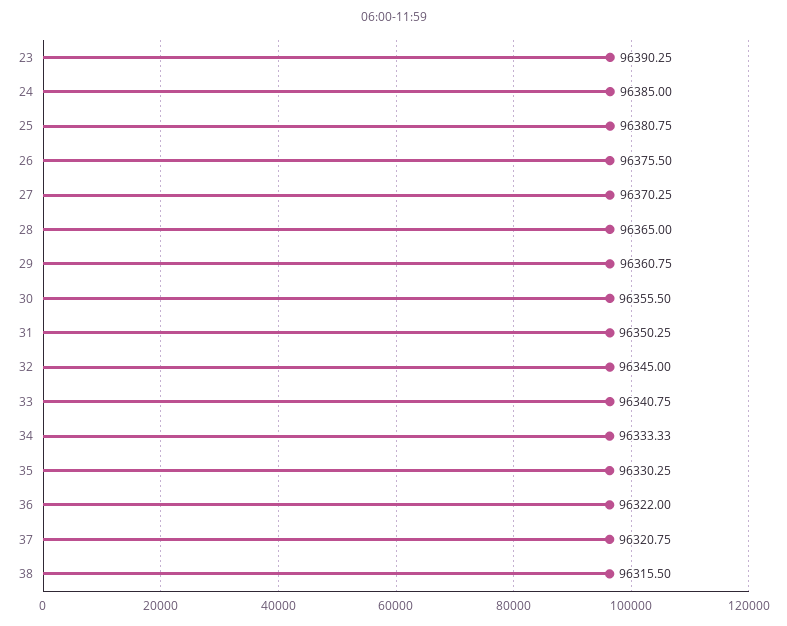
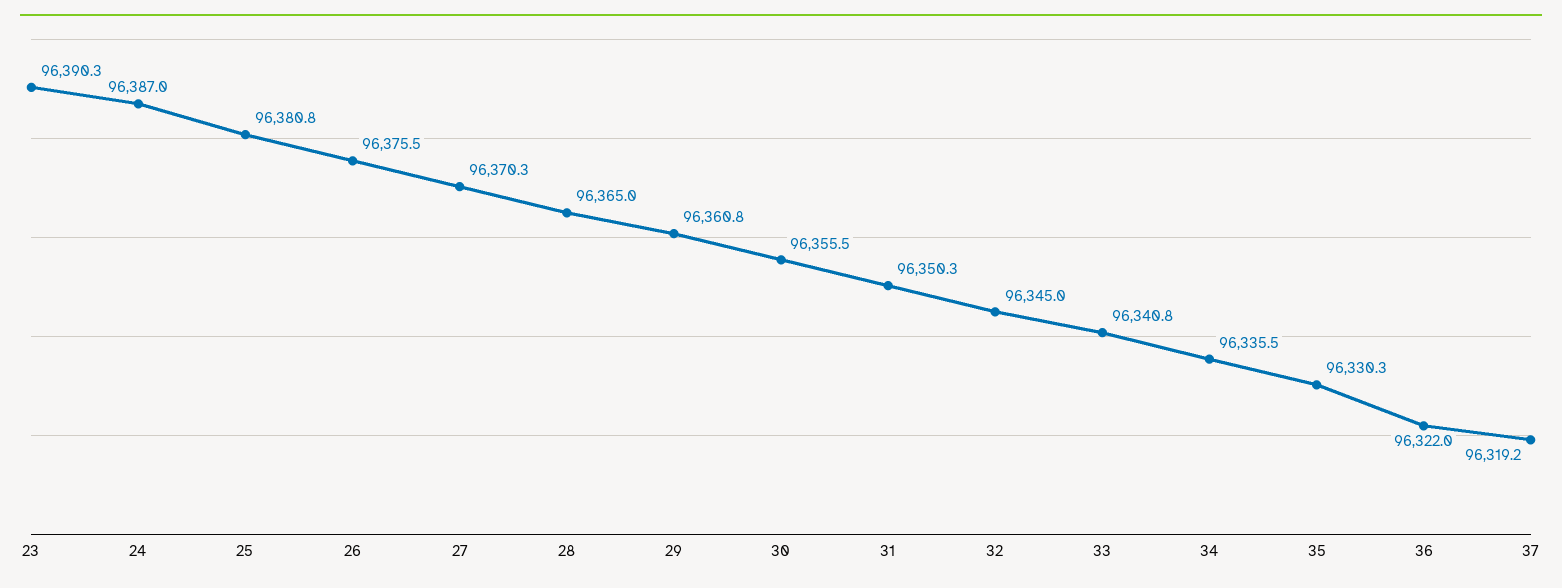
24: 96385 -> 96387
34: 96333.33 -> 96335.5
37: 96320.75 -> 96319.2
38: 96315.5 -> none

